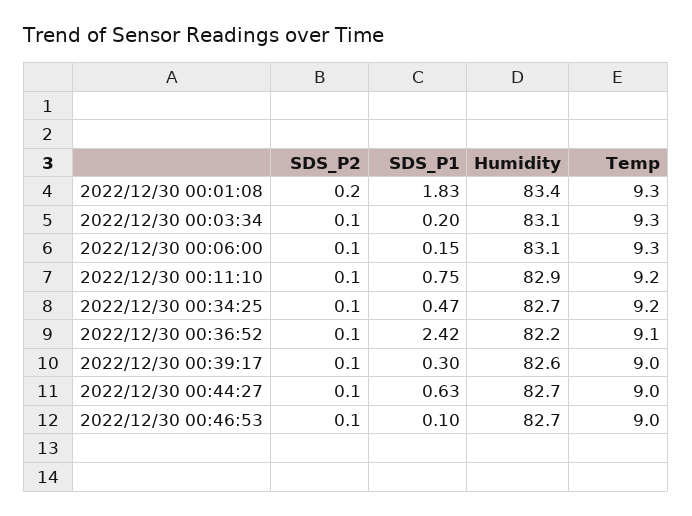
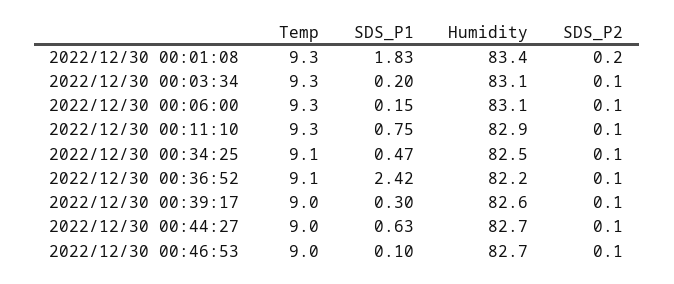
Temp, 2022/12/30 00:11:10: 9.2 -> 9.3
Humidity, 2022/12/30 00:34:25: 82.7 -> 82.5
Temp, 2022/12/30 00:34:25: 9.2 -> 9.1

